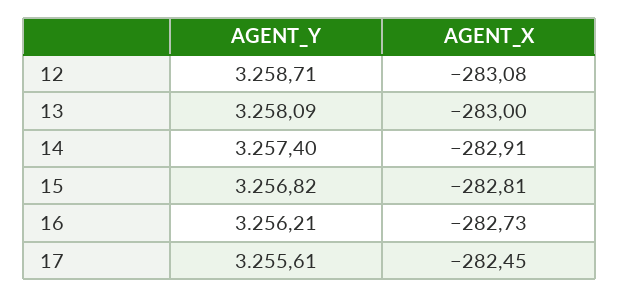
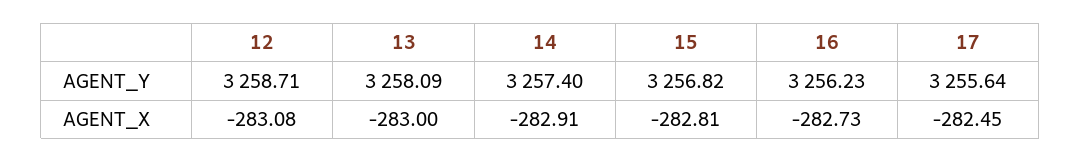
AGENT_Y, 16: 3256.21 -> 3256.23
AGENT_Y, 17: 3255.61 -> 3255.64

